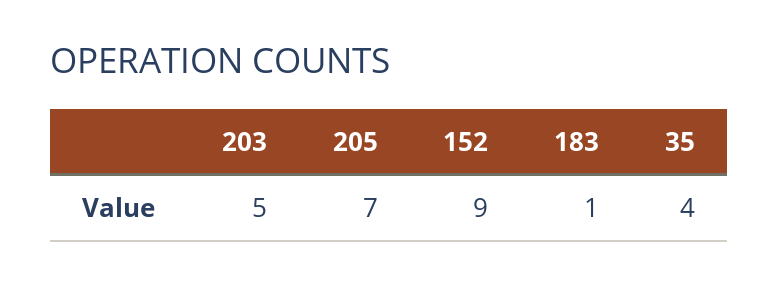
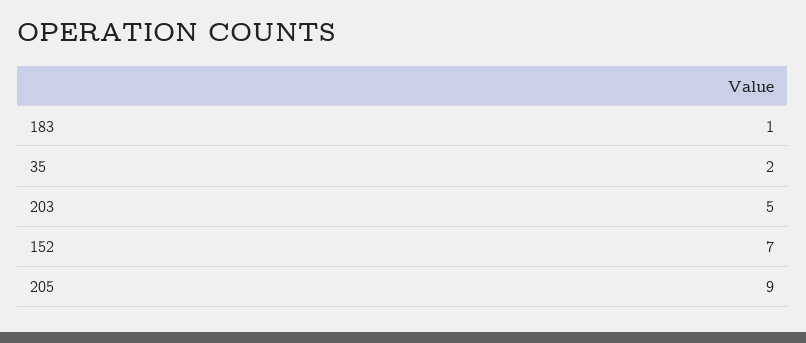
205: 7 -> 9
152: 9 -> 7
35: 4 -> 2

